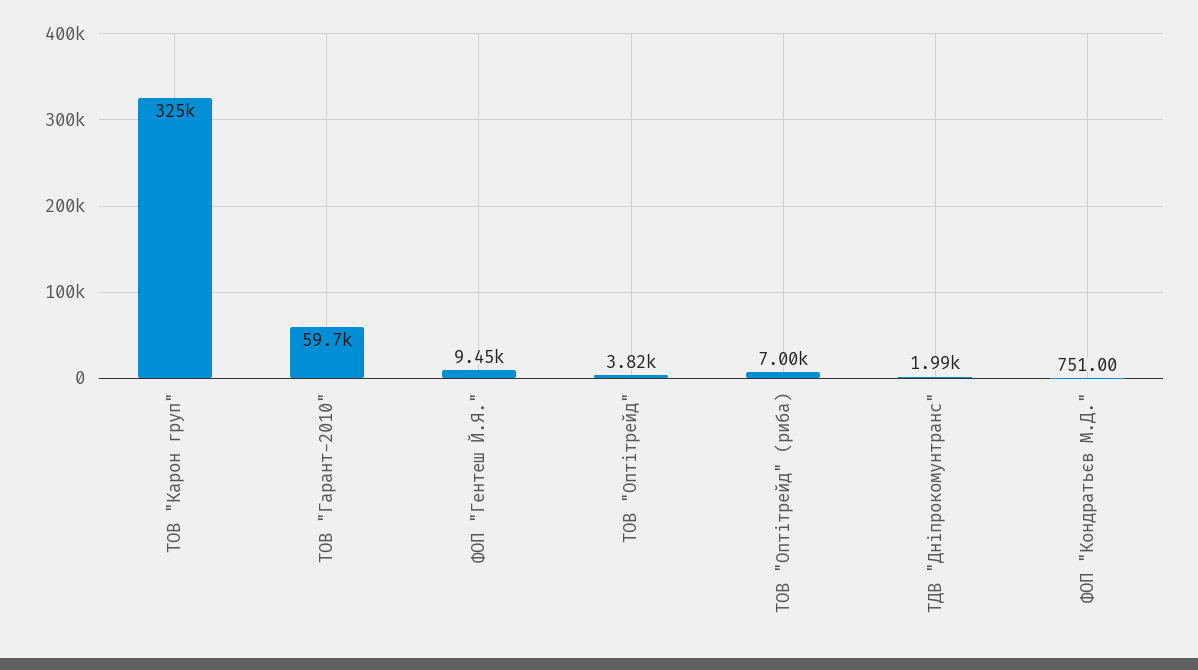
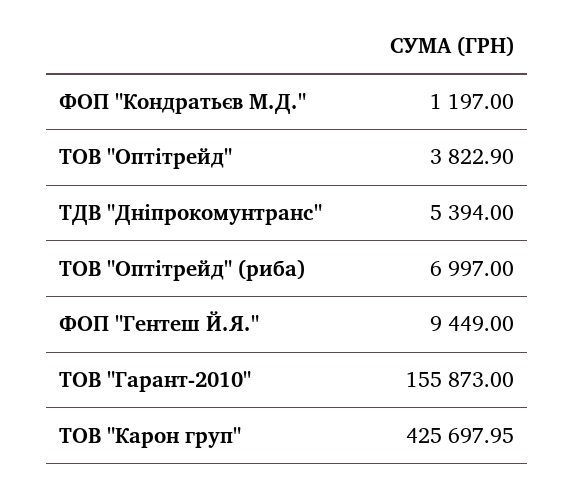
ТОВ "Карон груп": 325000 -> 425697.95
ТОВ "Гарант-2010": 59700 -> 155873
ТДВ "Дніпрокомунтранс": 1990 -> 5394
ФОП "Кондратьєв М.Д.": 751 -> 1197

